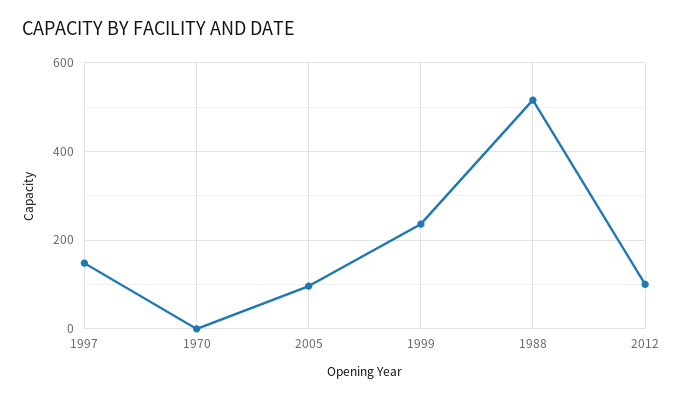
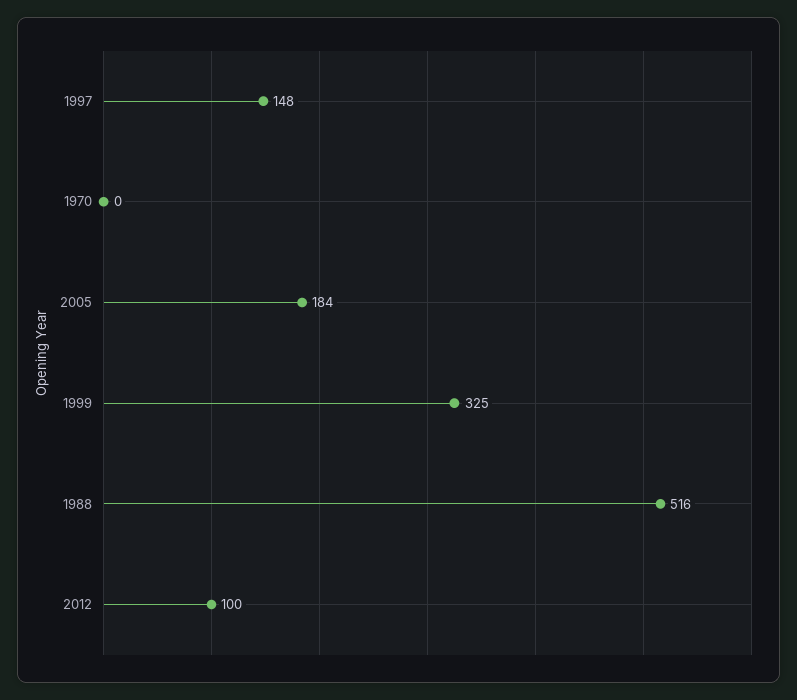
2005: 100 -> 184
1999: 240 -> 325

